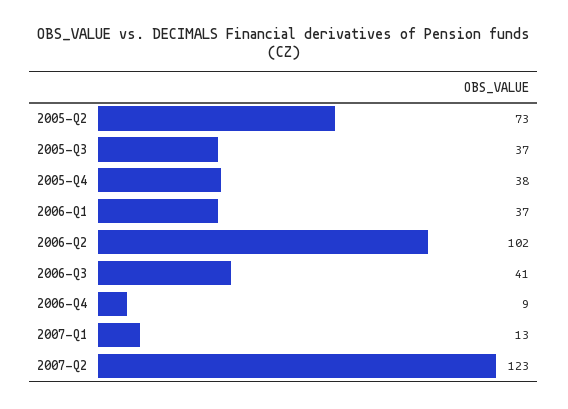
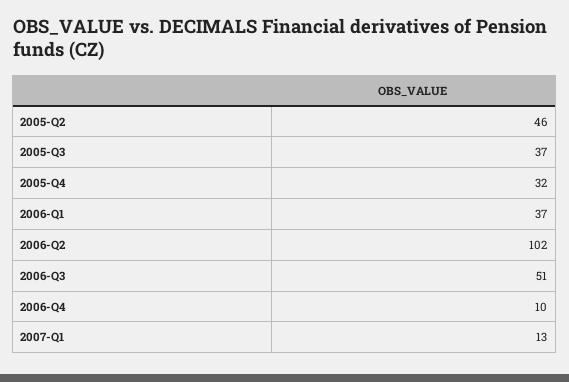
2005-Q2: 73 -> 46
2005-Q4: 38 -> 32
2006-Q3: 41 -> 51
2006-Q4: 9 -> 10
2007-Q2: 123 -> none

